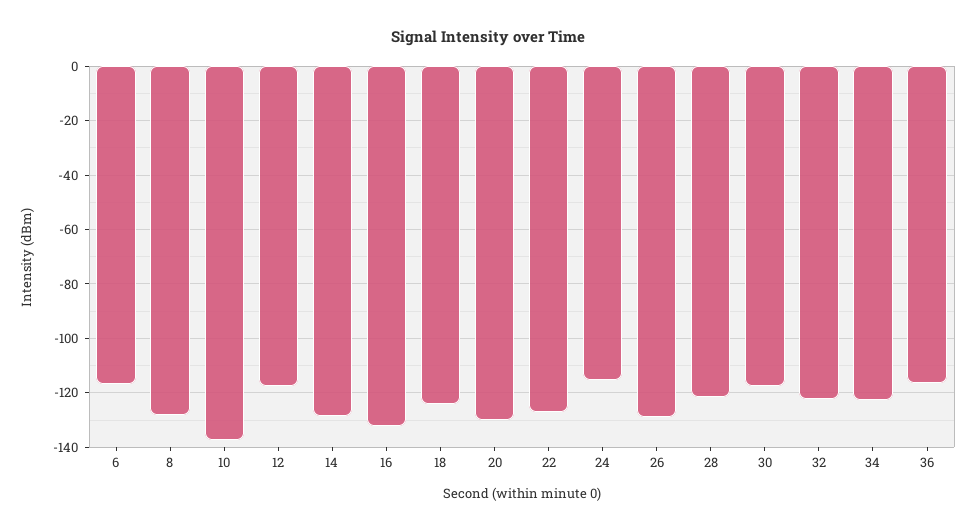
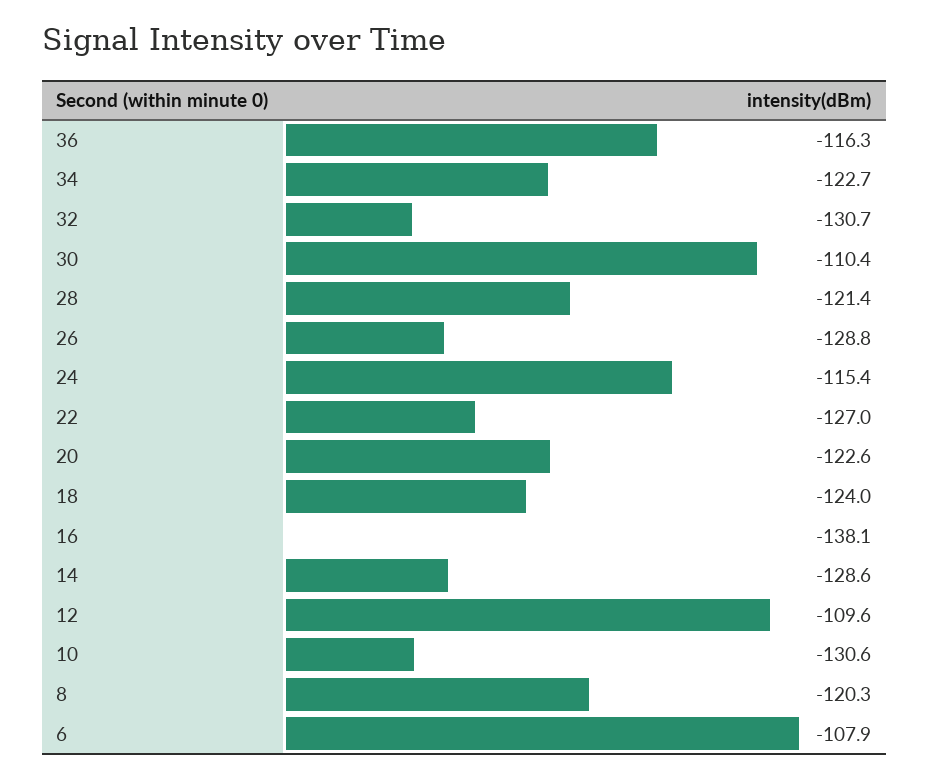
6: -117.5 -> -107.9
8: -127.5 -> -120.3
10: -137.5 -> -130.6
12: -117.5 -> -109.6
16: -132.5 -> -138.1
20: -130 -> -122.6
30: -117.5 -> -110.4
32: -122.5 -> -130.7

